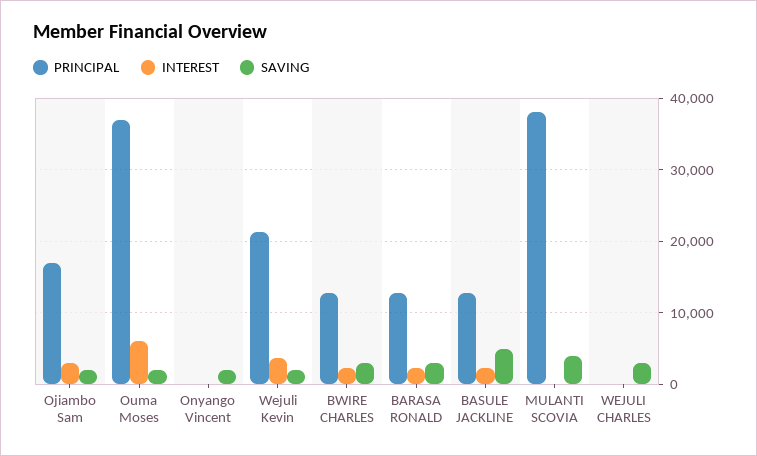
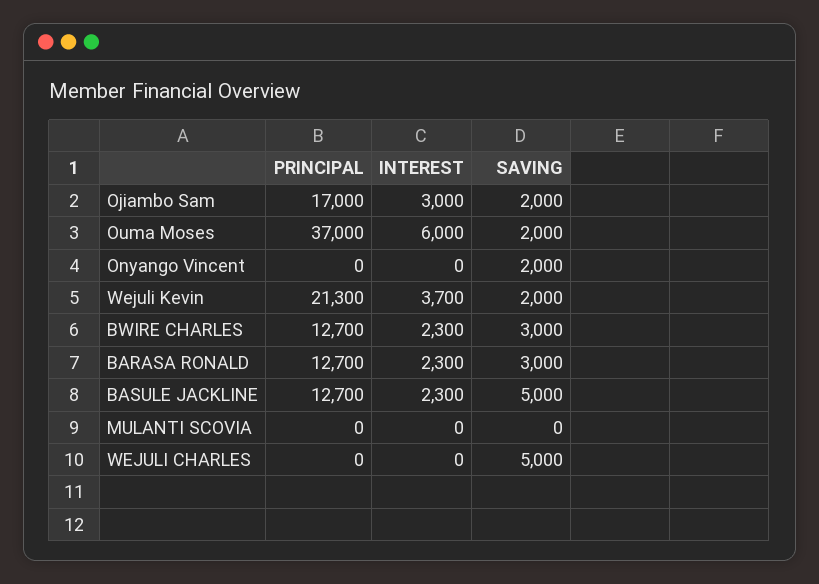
PRINCIPAL, MULANTI SCOVIA: 38000 -> 0
SAVING, MULANTI SCOVIA: 4000 -> 0
SAVING, WEJULI CHARLES: 3000 -> 5000

